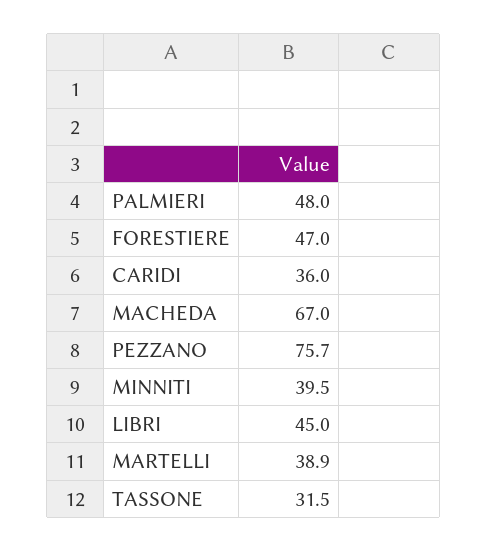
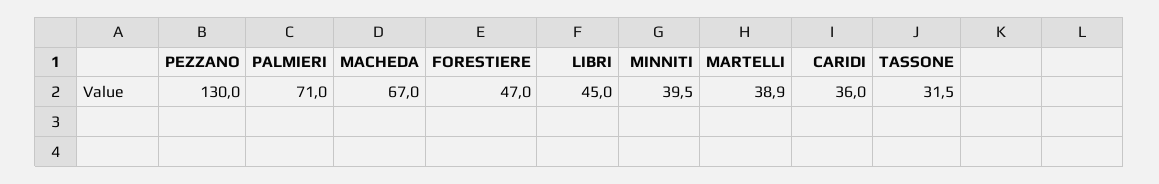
PALMIERI: 48 -> 71
PEZZANO: 75.7 -> 130

